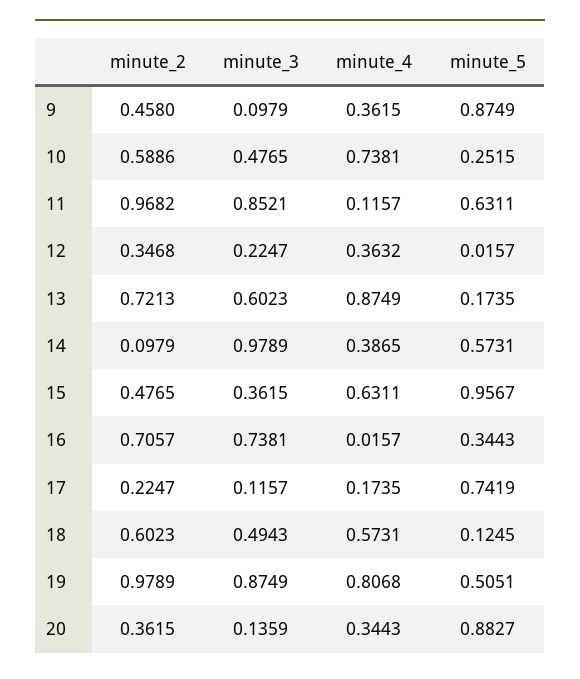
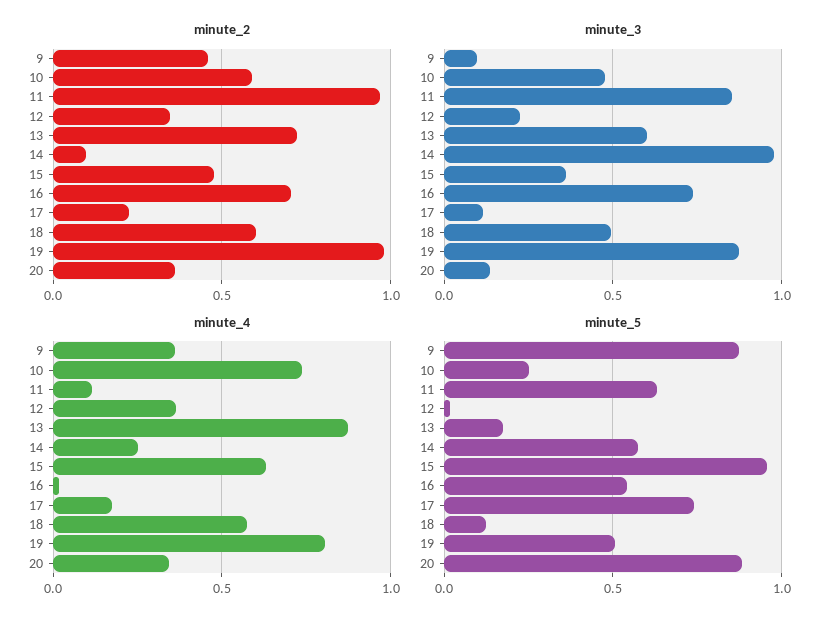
minute_4, 14: 0.3865 -> 0.25
minute_5, 16: 0.3443 -> 0.55

